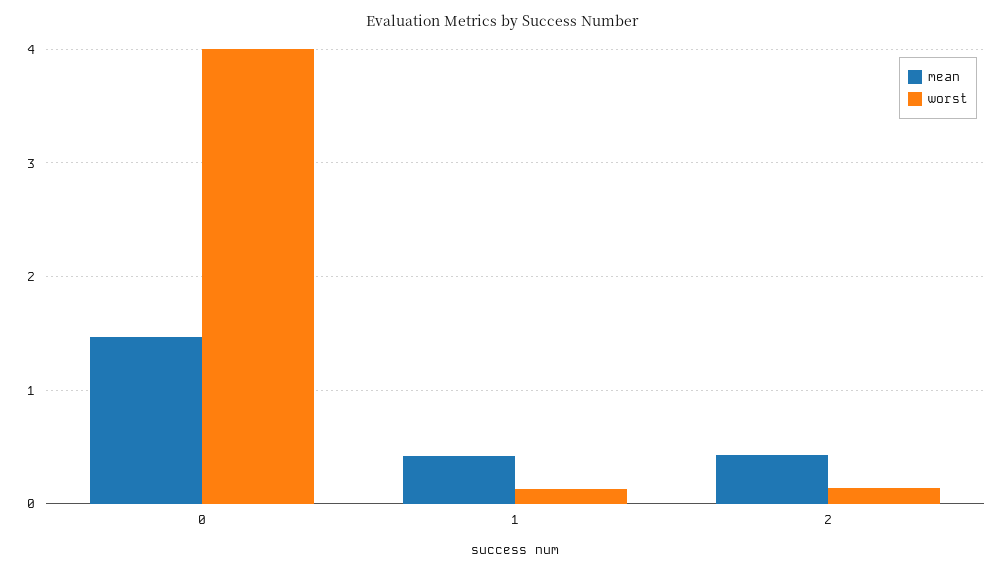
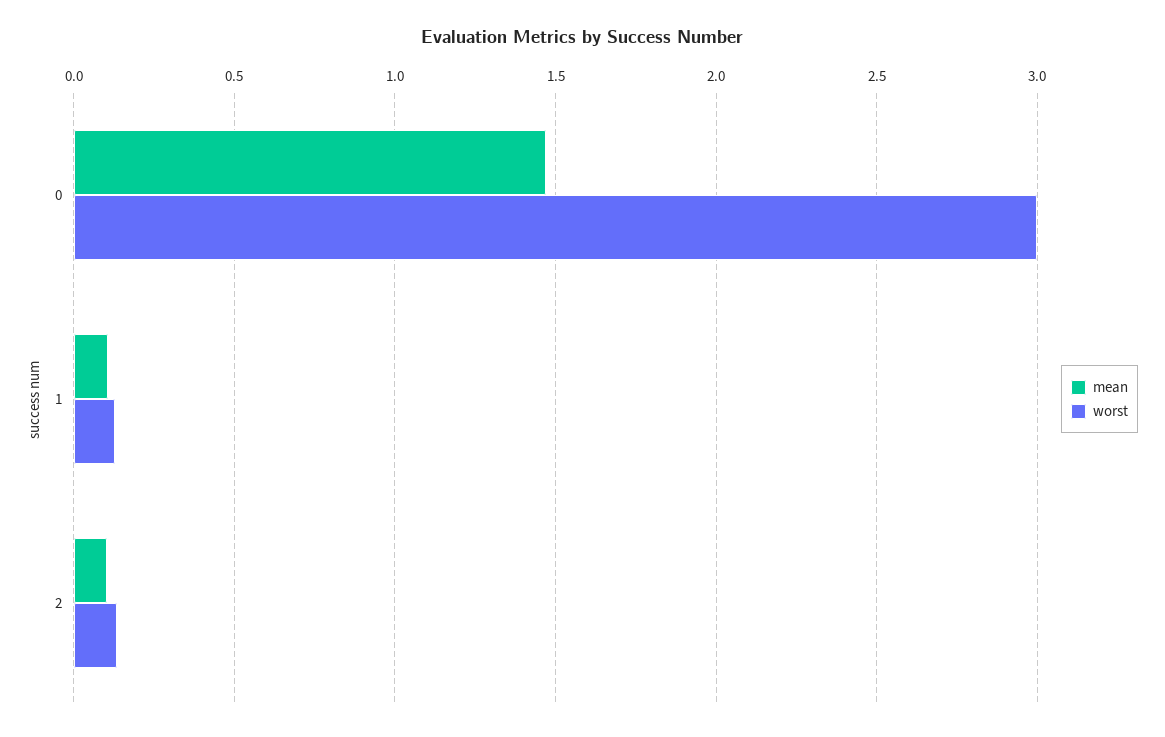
worst, 0: 4 -> 3
mean, 1: 0.4 -> 0.1
mean, 2: 0.4 -> 0.1

